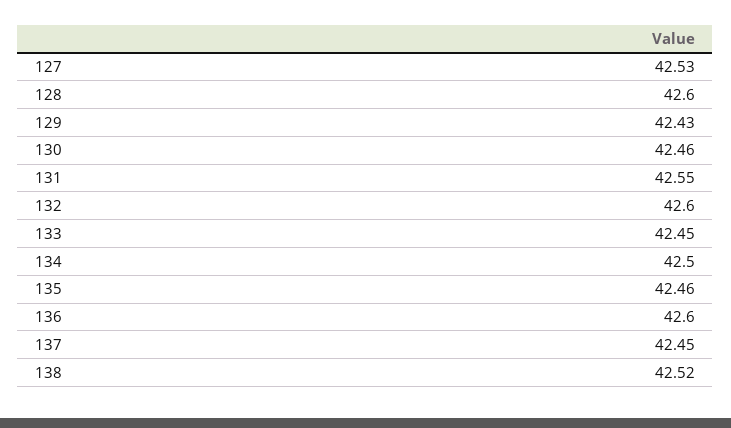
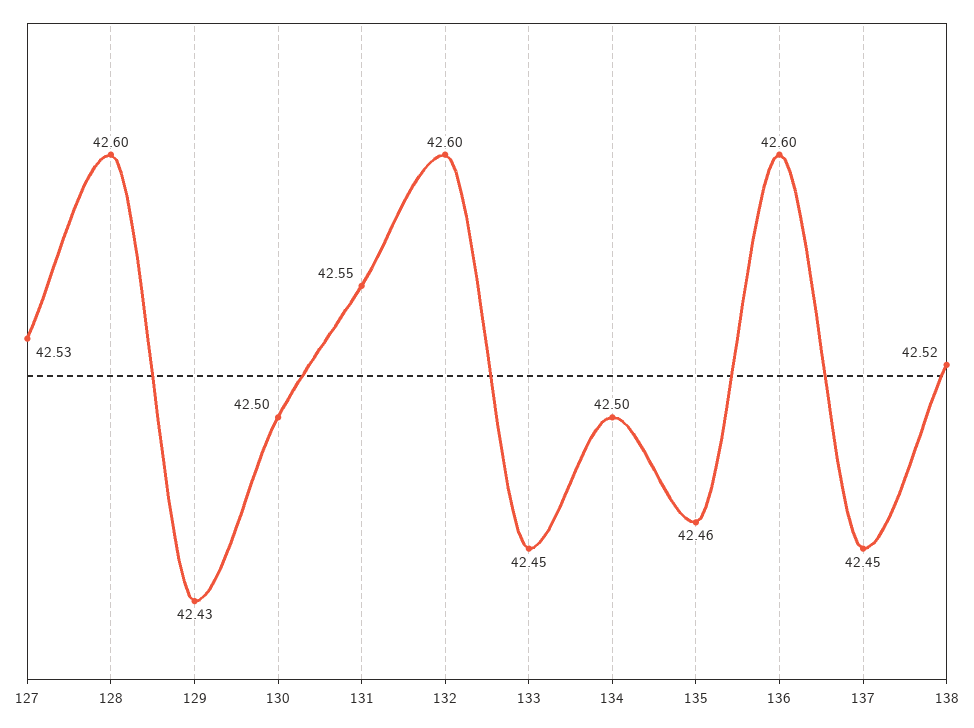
130: 42.46 -> 42.5

